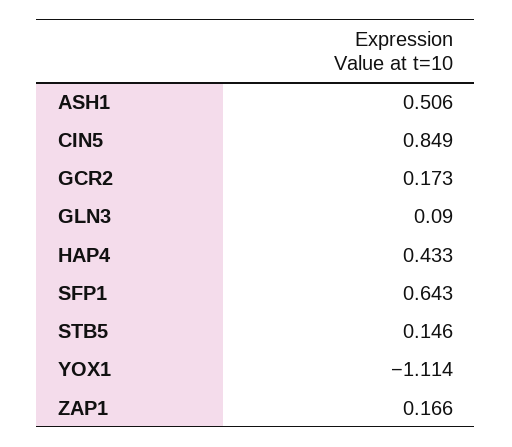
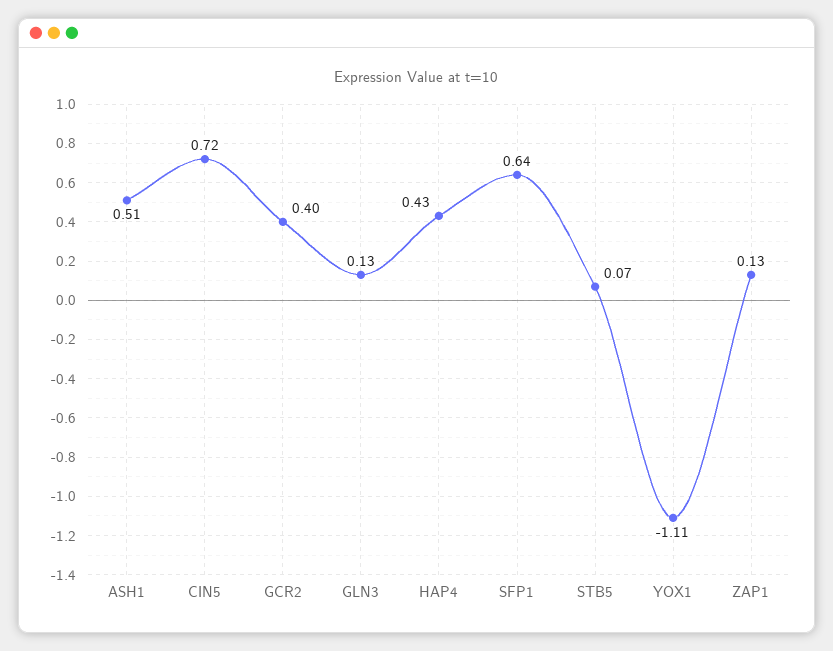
CIN5: 0.849 -> 0.72
GCR2: 0.173 -> 0.4
GLN3: 0.09 -> 0.13
STB5: 0.146 -> 0.07
ZAP1: 0.166 -> 0.13

